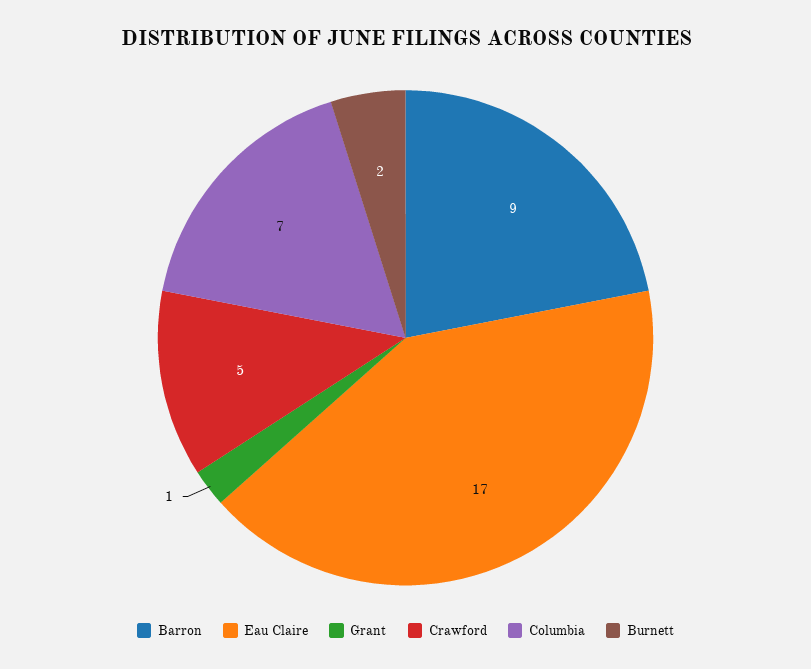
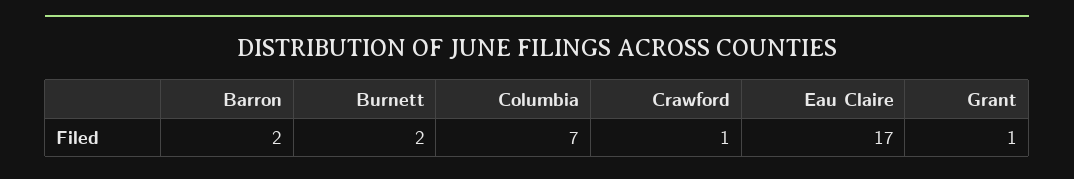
Barron: 9 -> 2
Crawford: 5 -> 1

